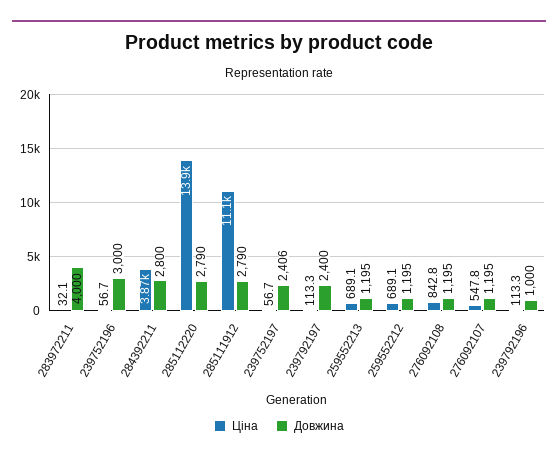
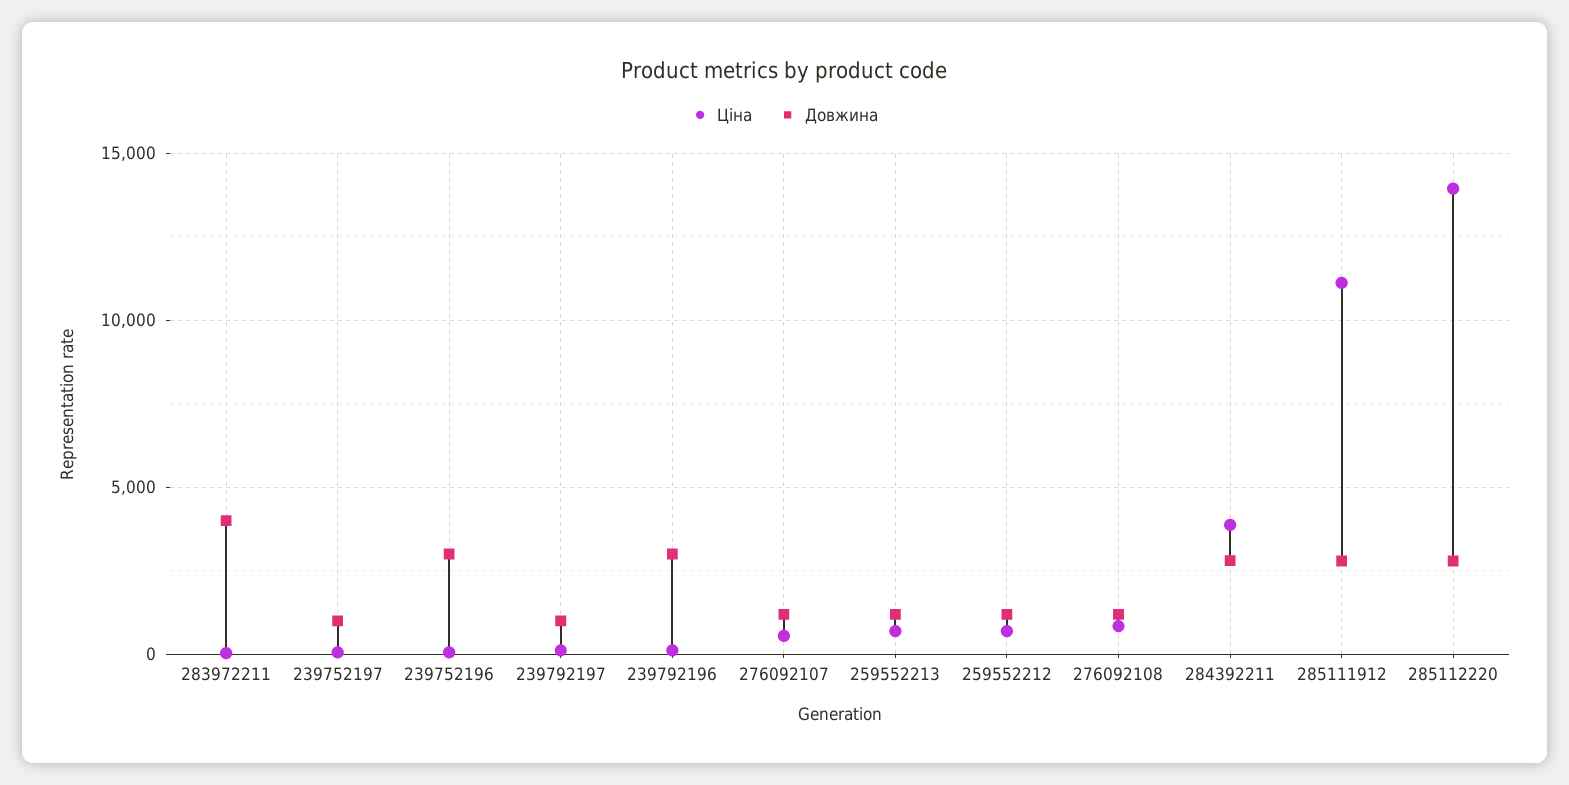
Довжина, 239752197: 2406 -> 1000
Довжина, 239792197: 2400 -> 1000
Довжина, 239792196: 1000 -> 3000

